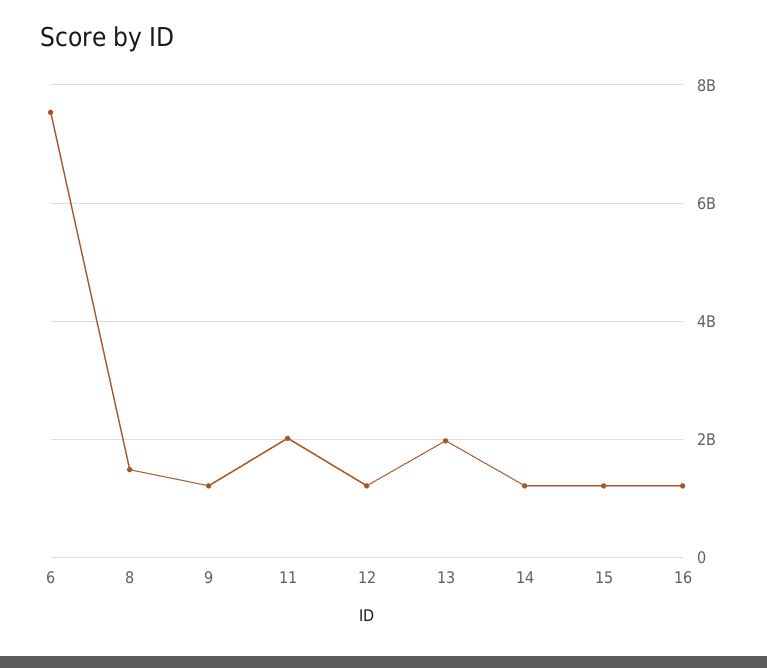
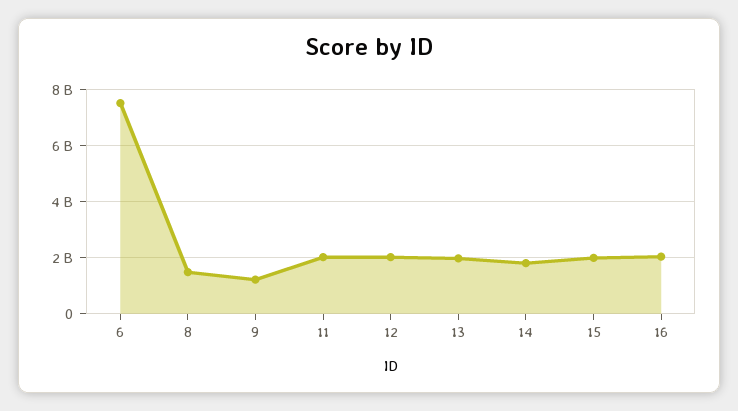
12: 1200000000 -> 2000000000
14: 1200000000 -> 1750000000
15: 1200000000 -> 2000000000
16: 1200000000 -> 2000000000

